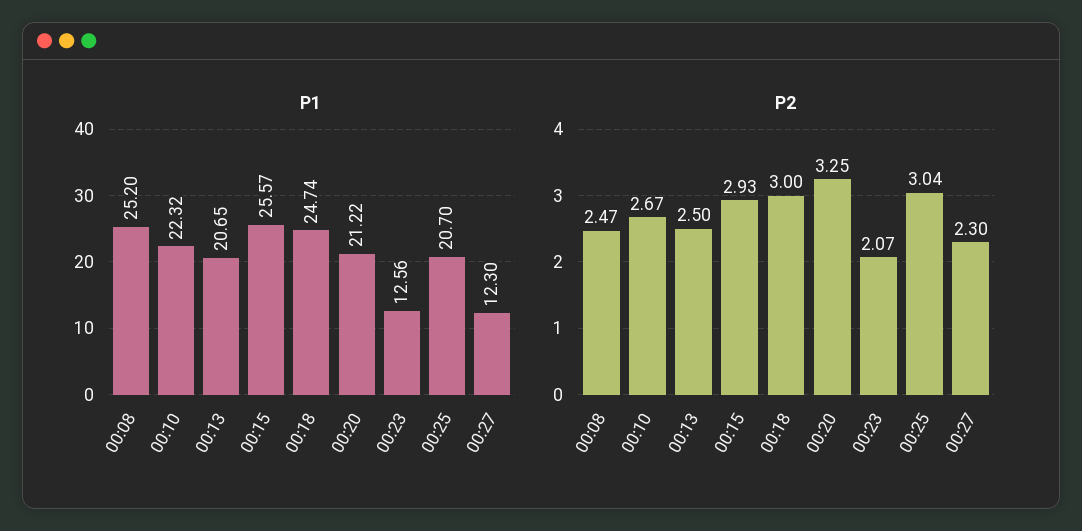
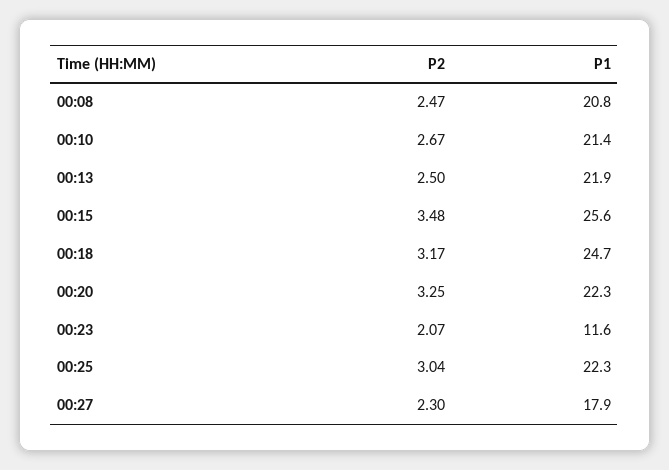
P1, 00:08: 25.2 -> 20.8
P1, 00:10: 22.32 -> 21.4
P1, 00:13: 20.65 -> 21.9
P1, 00:20: 21.22 -> 22.3
P1, 00:23: 12.56 -> 11.6
P1, 00:25: 20.7 -> 22.3
P1, 00:27: 12.3 -> 17.9
P2, 00:15: 2.93 -> 3.48
P2, 00:18: 3 -> 3.17

